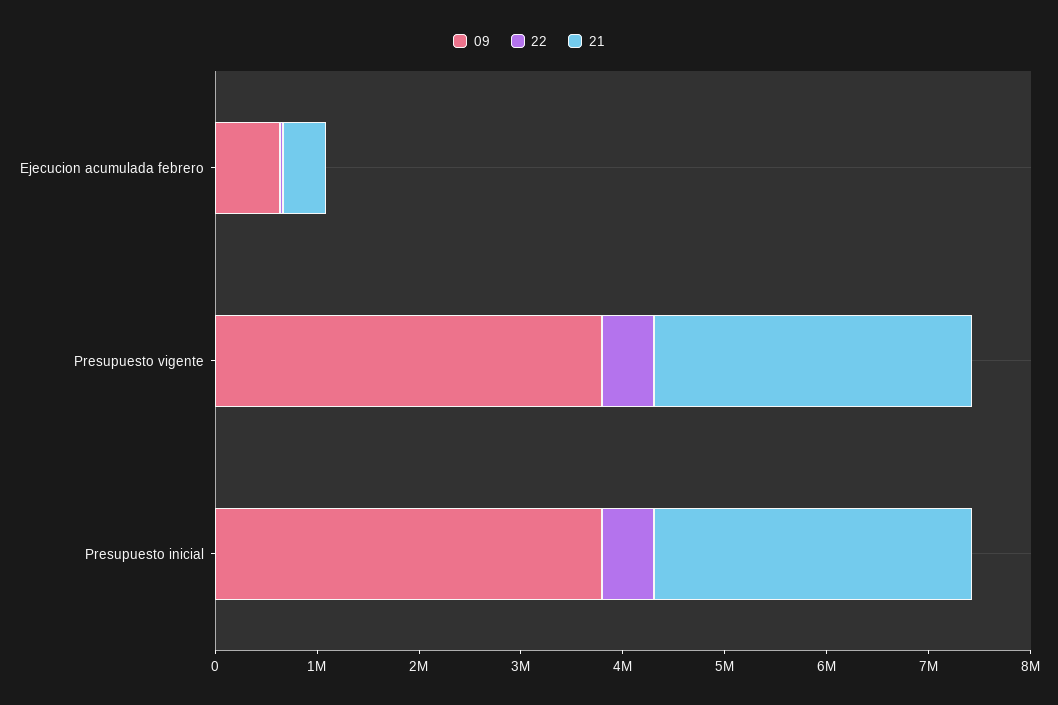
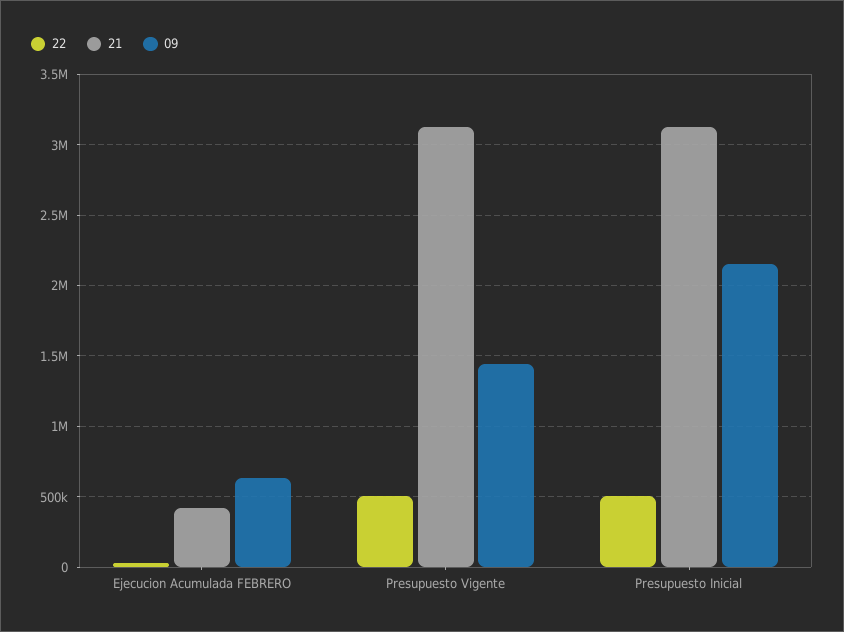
09, Presupuesto vigente: 3800000 -> 1450000
09, Presupuesto inicial: 3800000 -> 2150000

